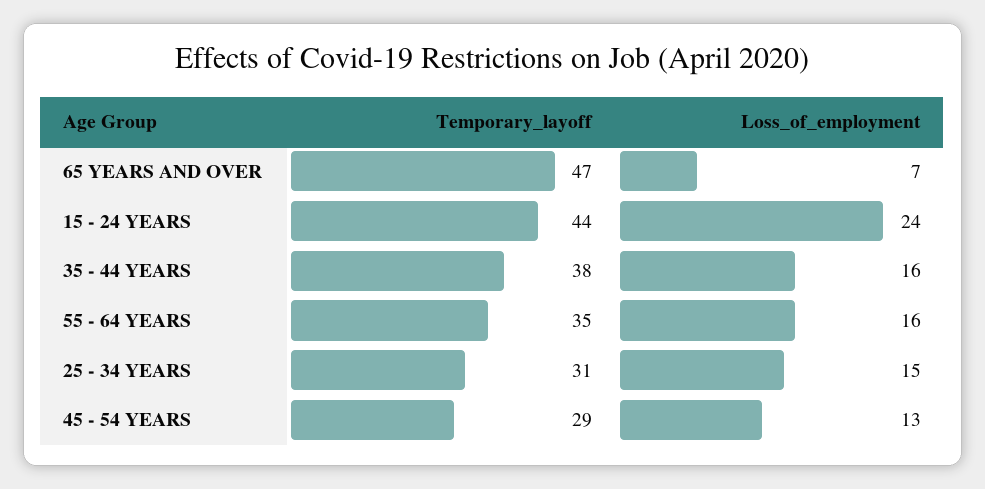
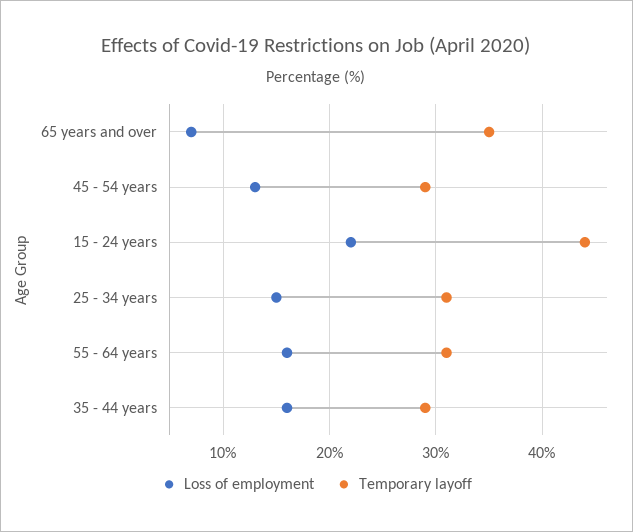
Temporary_layoff, 65 YEARS AND OVER: 47 -> 35
Loss_of_employment, 15 - 24 YEARS: 24 -> 22
Temporary_layoff, 35 - 44 YEARS: 38 -> 29
Temporary_layoff, 55 - 64 YEARS: 35 -> 31

